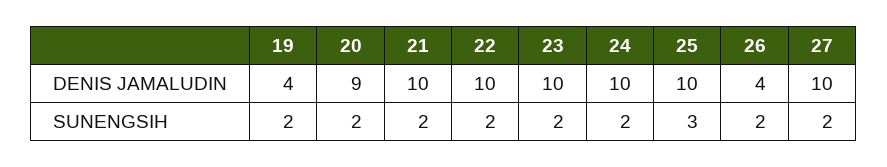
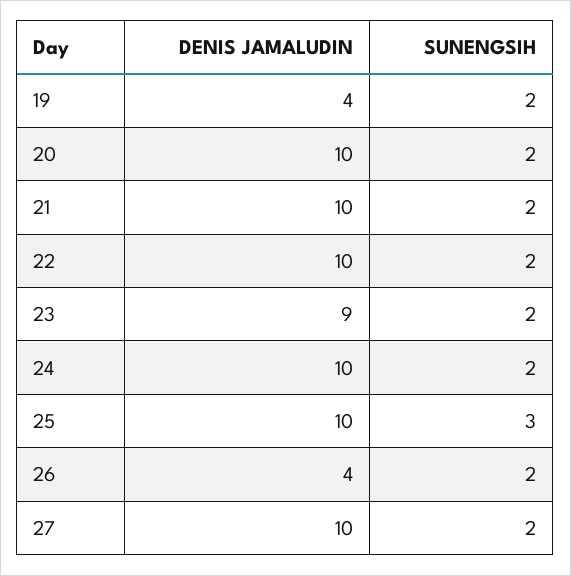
20, DENIS JAMALUDIN: 9 -> 10
23, DENIS JAMALUDIN: 10 -> 9

